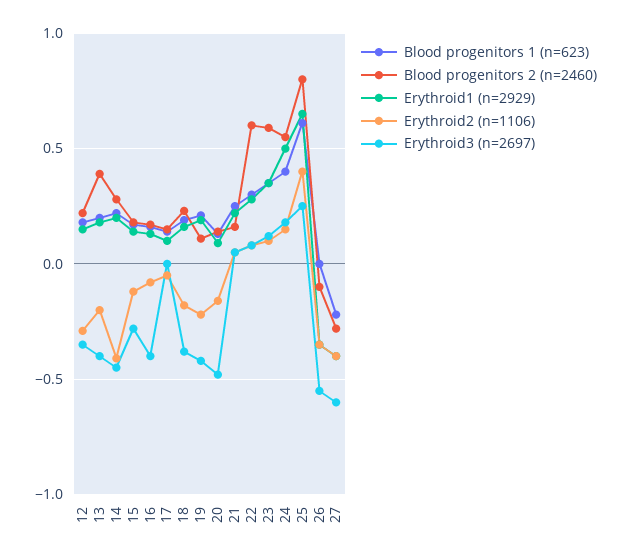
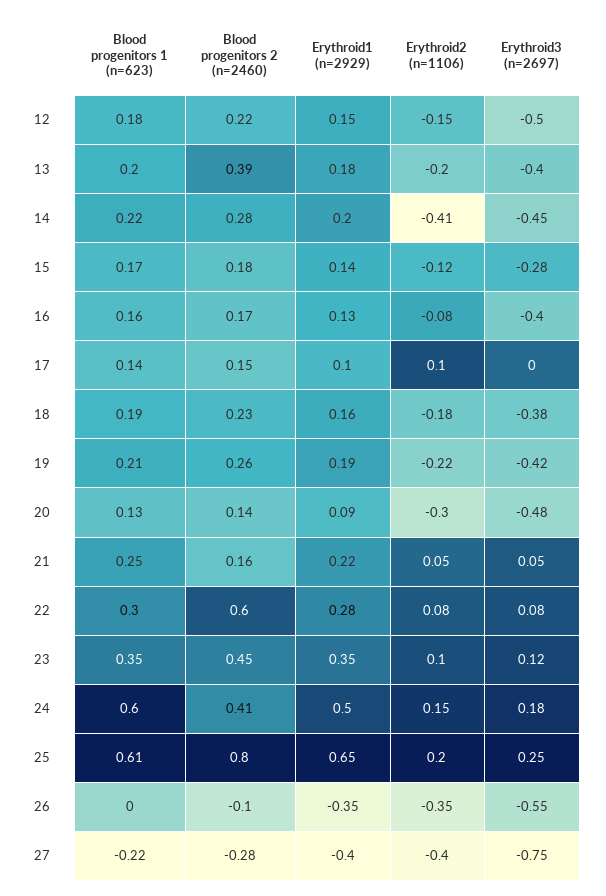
Erythroid2 (n=1106), 12: -0.3 -> -0.15
Erythroid3 (n=2697), 12: -0.35 -> -0.5
Erythroid2 (n=1106), 17: -0.05 -> 0.1
Blood progenitors 2 (n=2460), 19: 0.1 -> 0.26
Erythroid2 (n=1106), 20: -0.15 -> -0.3
Blood progenitors 2 (n=2460), 23: 0.6 -> 0.45
Blood progenitors 1 (n=623), 24: 0.4 -> 0.6
Blood progenitors 2 (n=2460), 24: 0.55 -> 0.41
Erythroid2 (n=1106), 25: 0.4 -> 0.2
Erythroid3 (n=2697), 27: -0.6 -> -0.75

